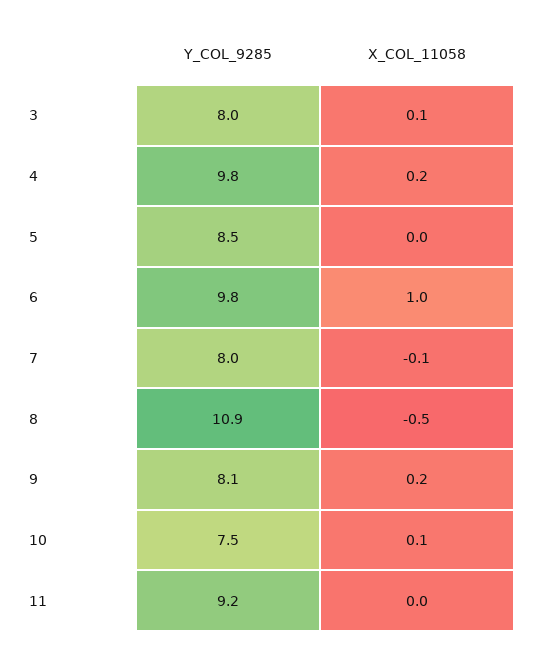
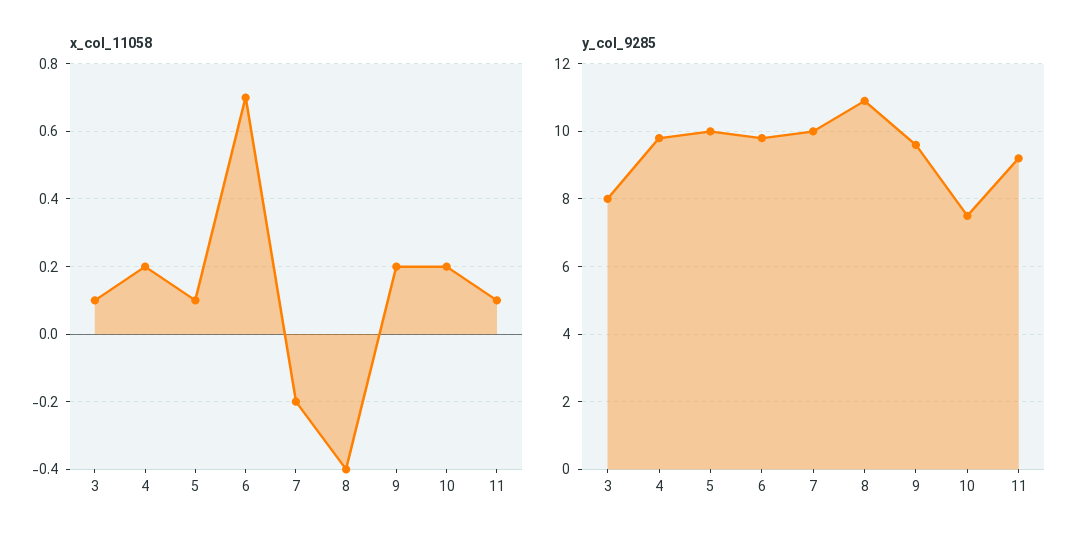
Y_COL_9285, 5: 8.5 -> 10
X_COL_11058, 5: 0 -> 0.1
X_COL_11058, 6: 1 -> 0.7
Y_COL_9285, 7: 8 -> 10
X_COL_11058, 7: -0.1 -> -0.2
X_COL_11058, 8: -0.5 -> -0.4
Y_COL_9285, 9: 8.1 -> 9.5
X_COL_11058, 10: 0.1 -> 0.2
X_COL_11058, 11: 0 -> 0.1

